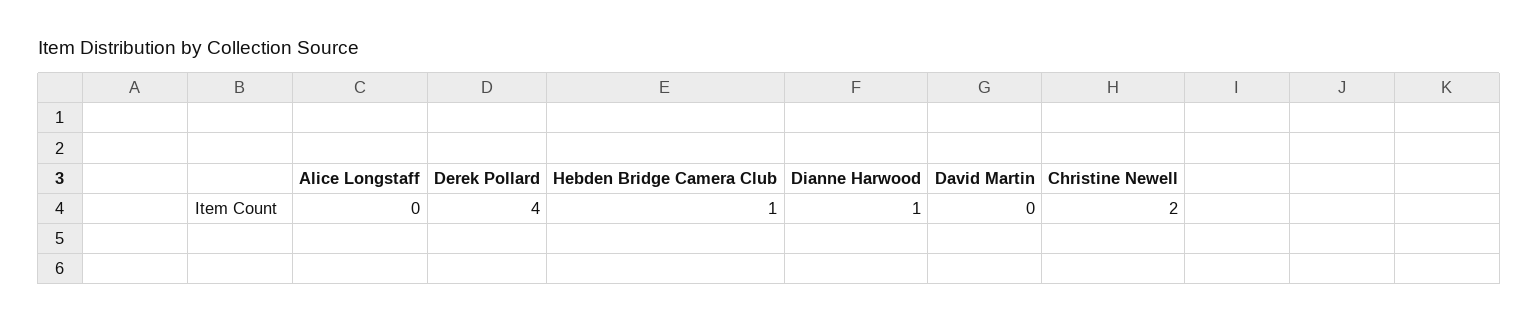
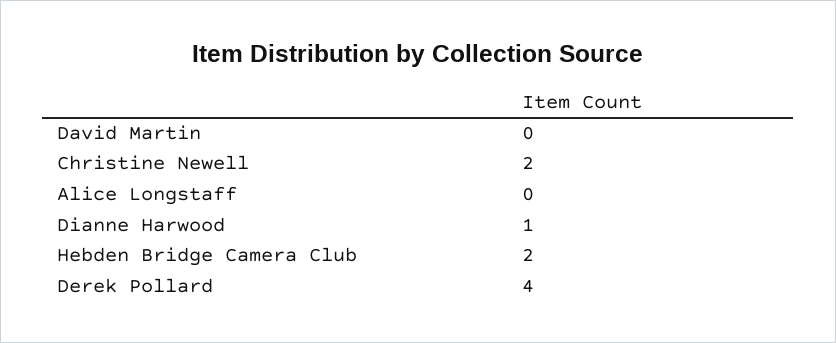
Hebden Bridge Camera Club: 1 -> 2

